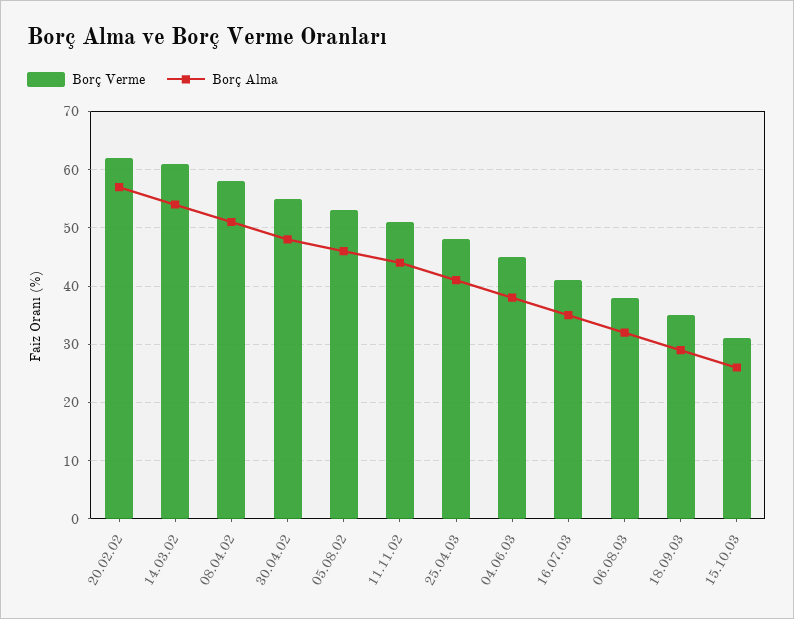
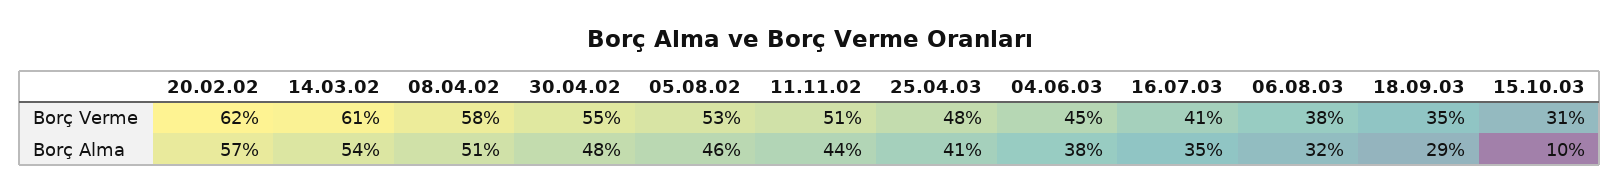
Borç Alma, 15.10.03: 25 -> 10

